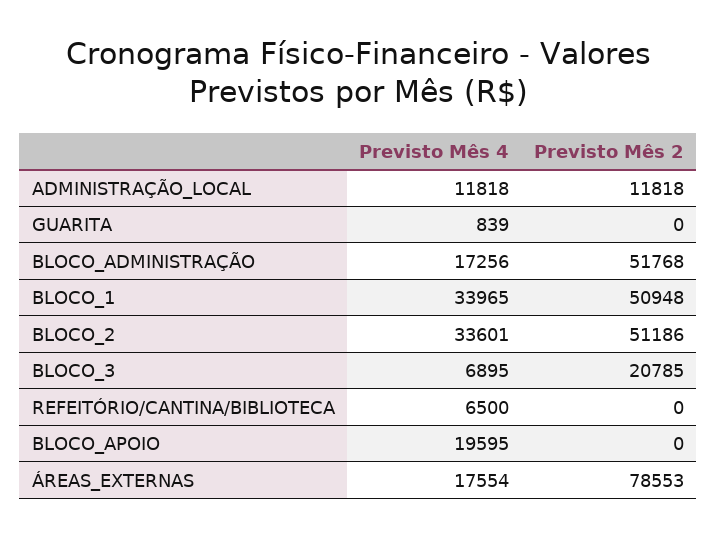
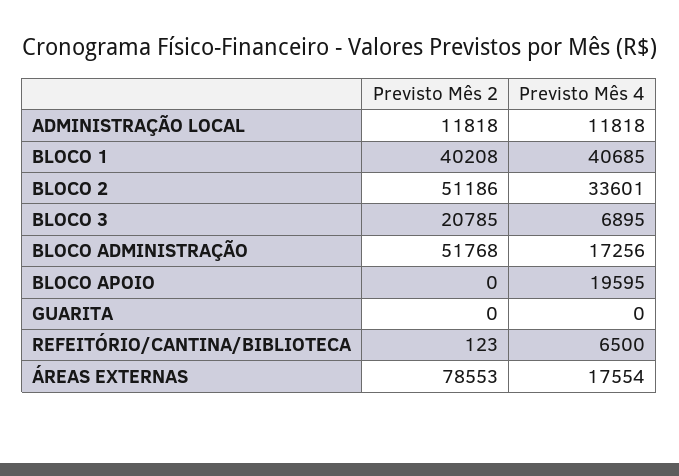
Previsto Mês 4, GUARITA: 839 -> 0
Previsto Mês 4, BLOCO_1: 33965 -> 40685
Previsto Mês 2, BLOCO_1: 50948 -> 40208
Previsto Mês 2, REFEITÓRIO/CANTINA/BIBLIOTECA: 0 -> 123

